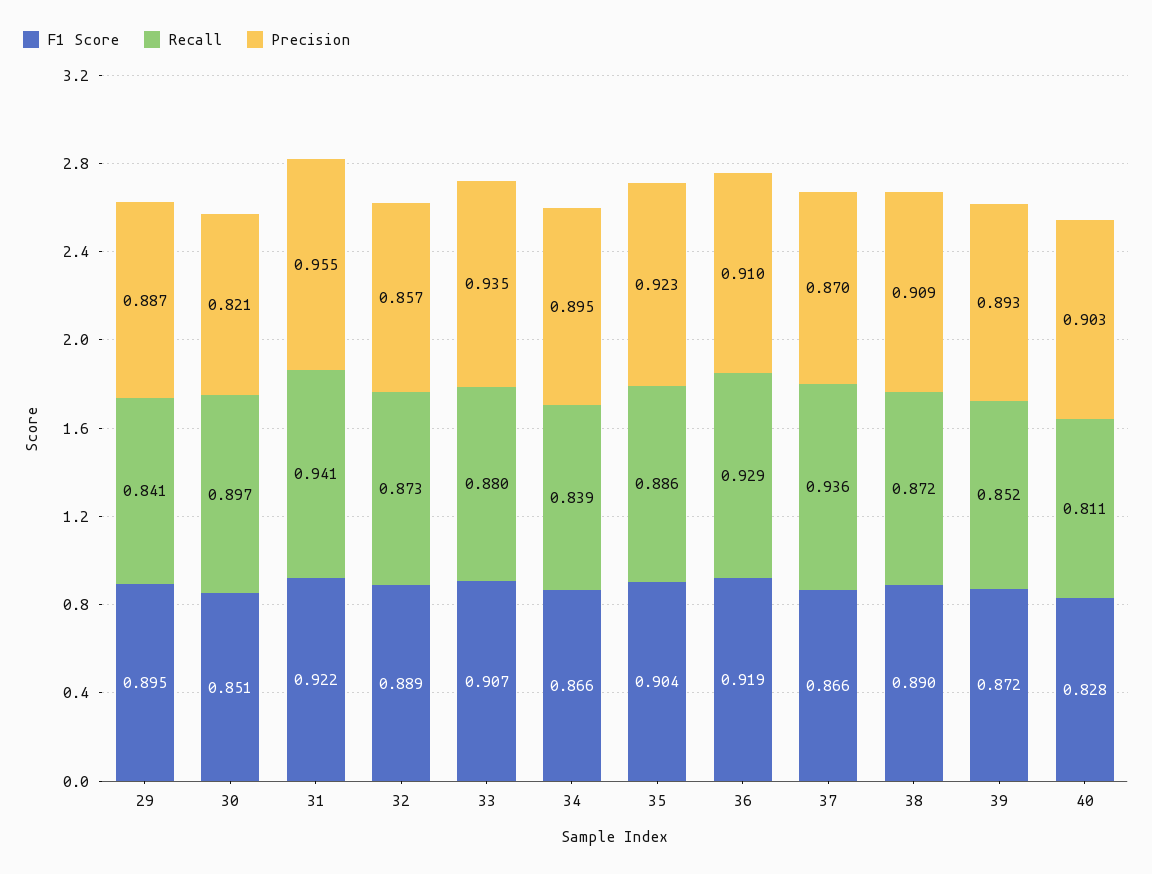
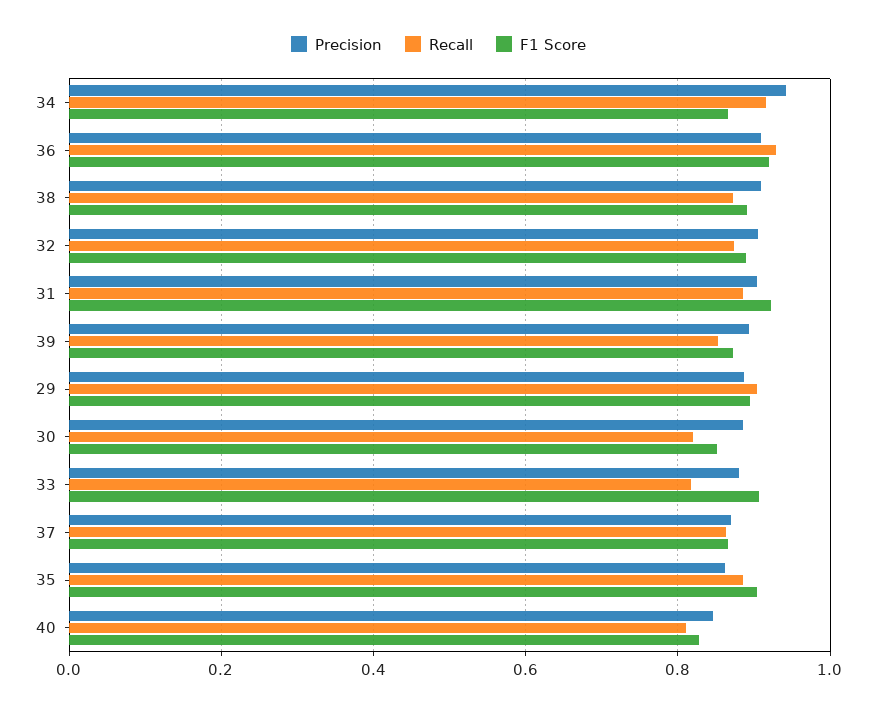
Recall, 29: 0.841 -> 0.9
Recall, 30: 0.897 -> 0.82
Precision, 30: 0.821 -> 0.88
Recall, 31: 0.941 -> 0.88
Precision, 31: 0.955 -> 0.9
Precision, 32: 0.857 -> 0.9
Recall, 33: 0.88 -> 0.82
Precision, 33: 0.935 -> 0.88
Recall, 34: 0.839 -> 0.92
Precision, 34: 0.895 -> 0.94
Precision, 35: 0.923 -> 0.86
Recall, 37: 0.936 -> 0.86
Precision, 40: 0.903 -> 0.84

